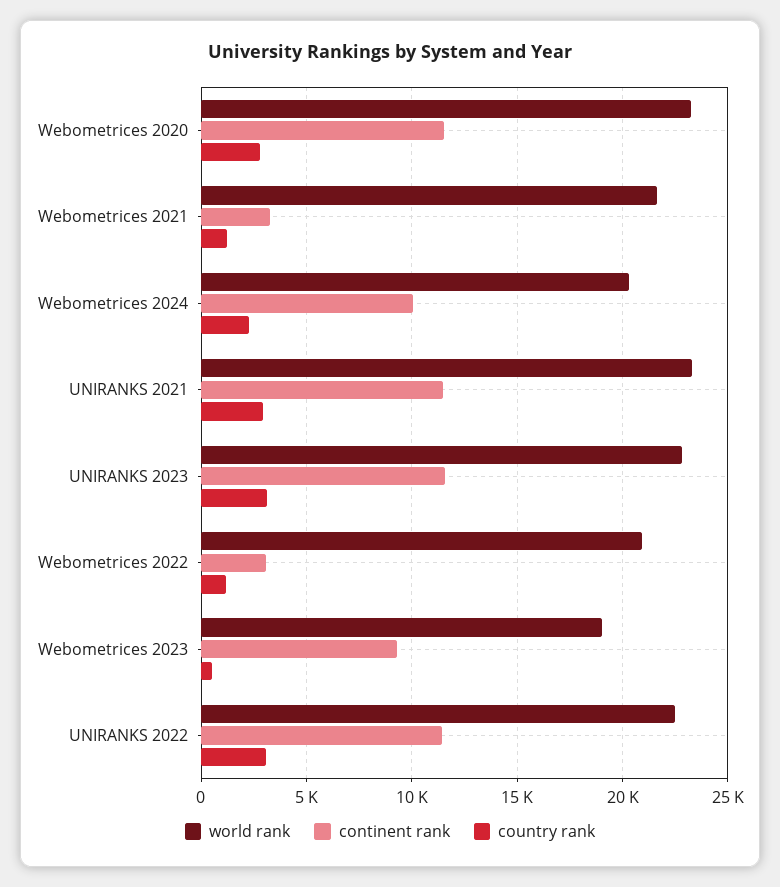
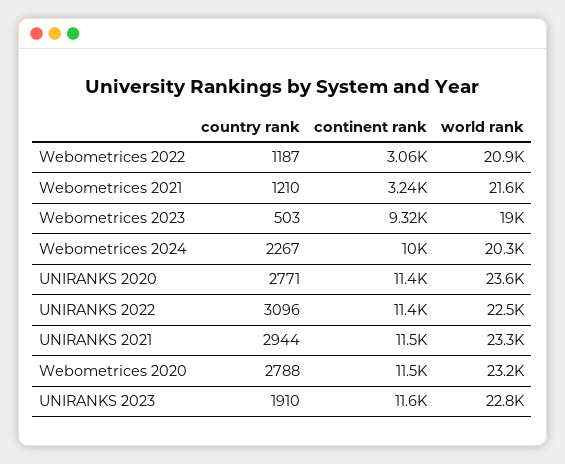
country rank, UNIRANKS 2023: 3000 -> 1910
country rank, UNIRANKS 2020: none -> 2771
continent rank, UNIRANKS 2020: none -> 11400
world rank, UNIRANKS 2020: none -> 23600

